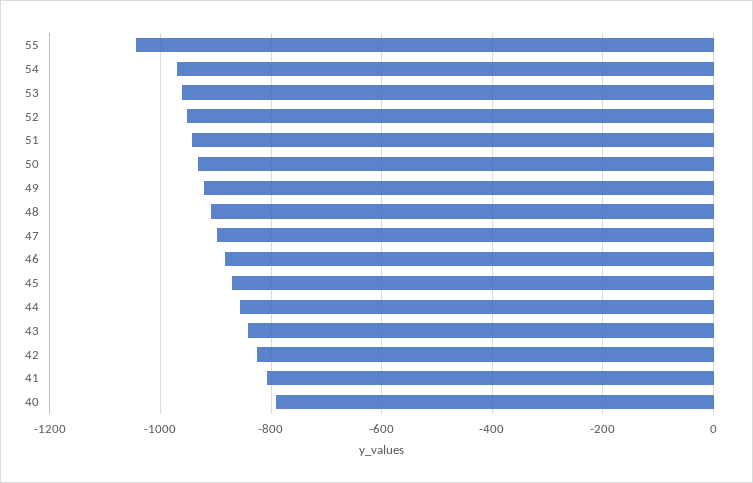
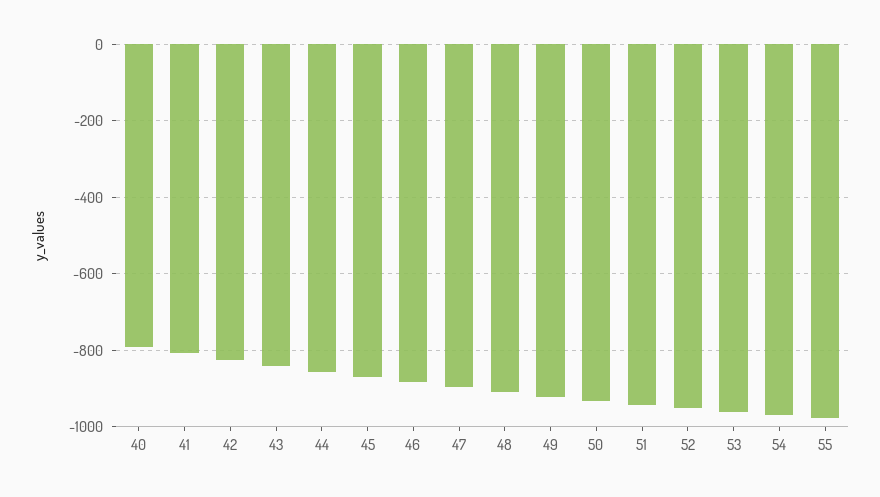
55: -1040 -> -980

